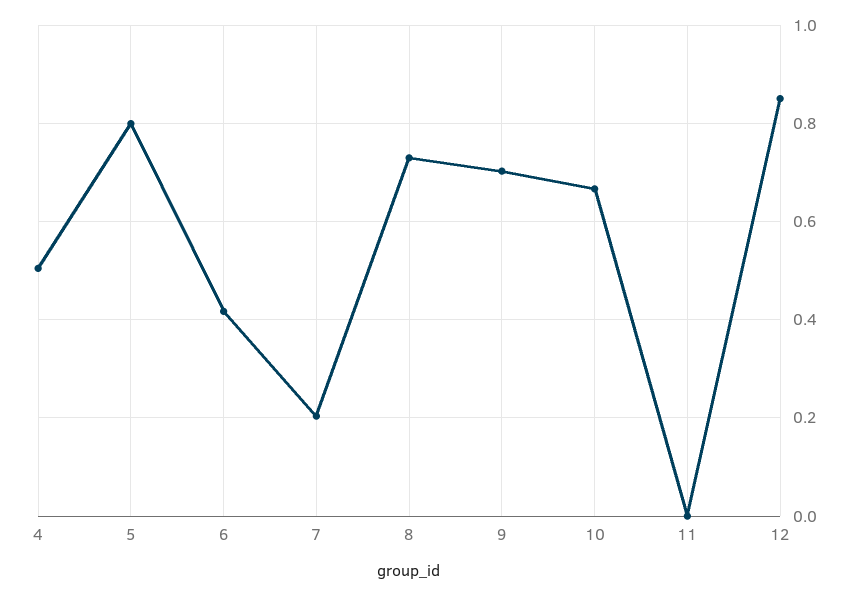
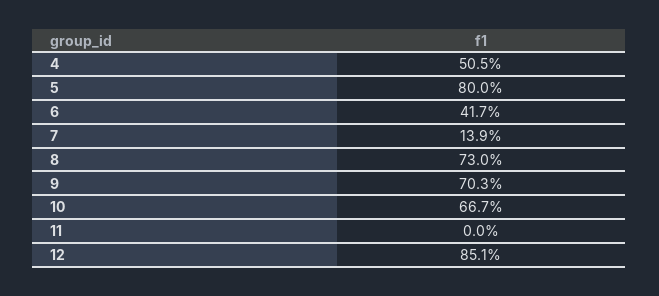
7: 0.2 -> 0.139

